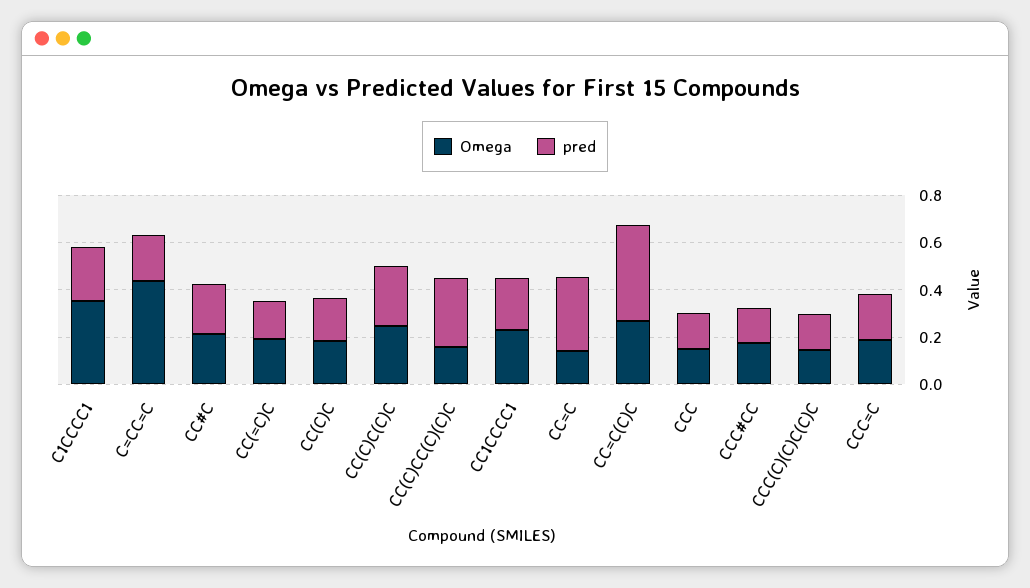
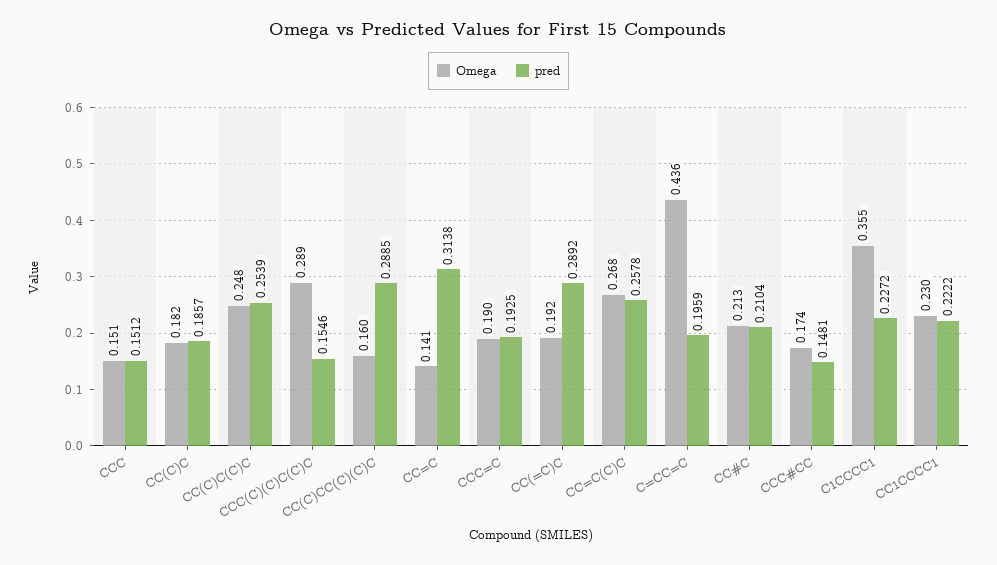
pred, CC(=C)C: 0.15 -> 0.2892
pred, CC=C(C)C: 0.4 -> 0.2578
Omega, CCC(C)(C)C(C)C: 0.15 -> 0.289

